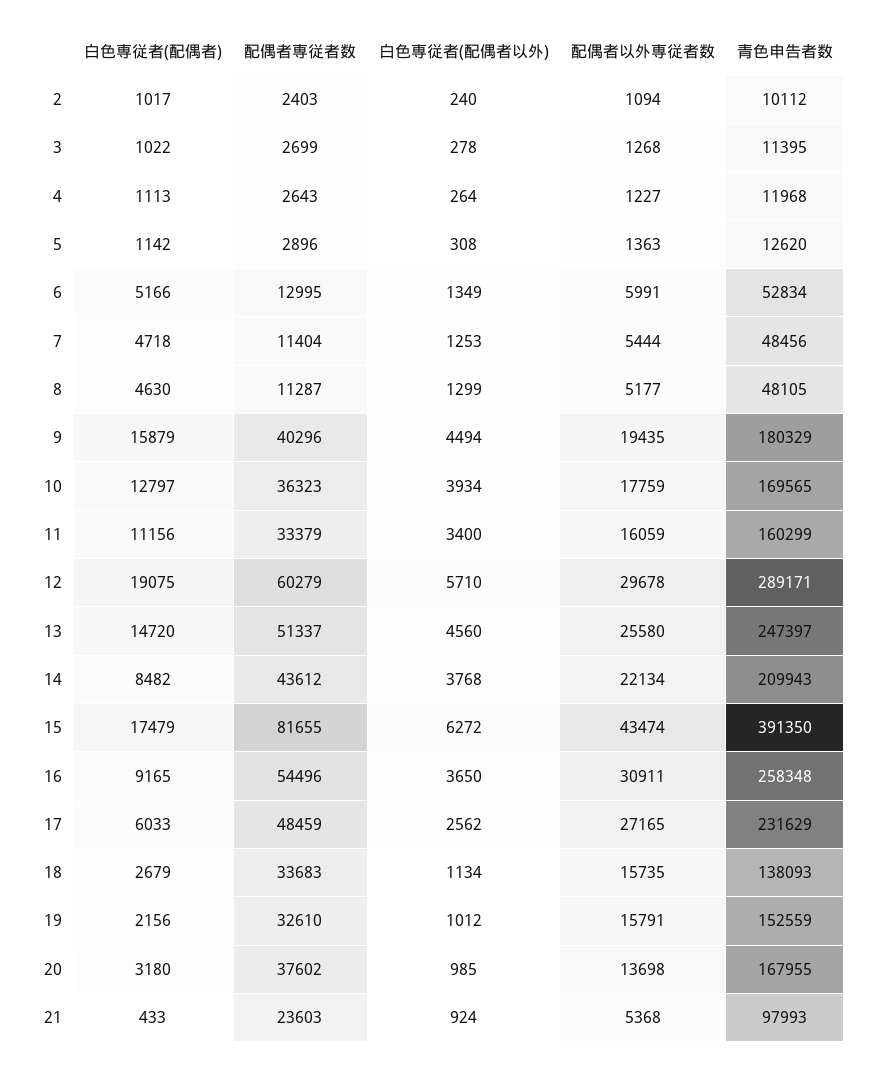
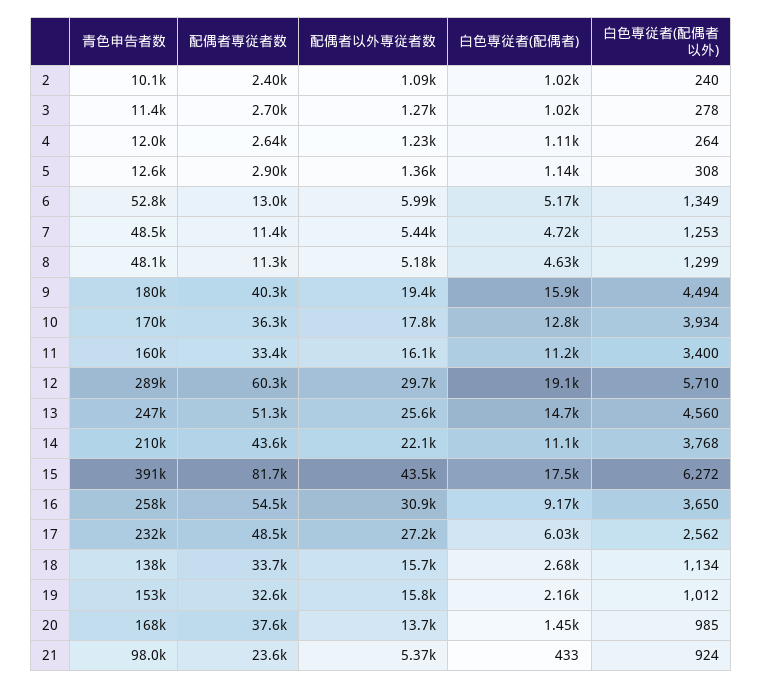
白色専従者(配偶者), 14: 8482 -> 11100
白色専従者(配偶者), 20: 3180 -> 1450

